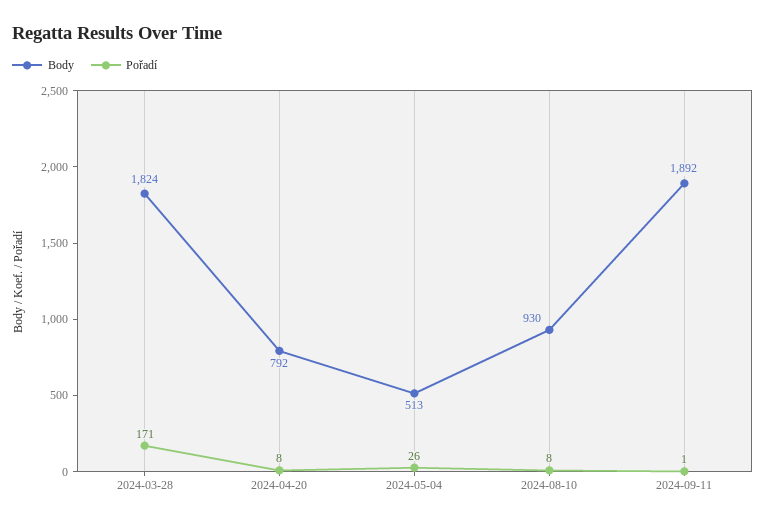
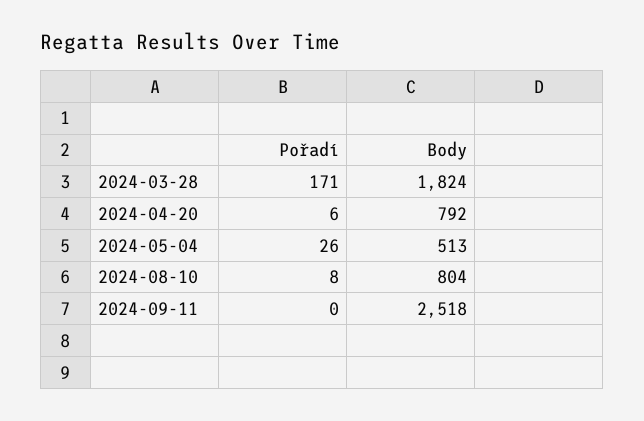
Pořadí, 2024-04-20: 8 -> 6
Body, 2024-08-10: 930 -> 804
Body, 2024-09-11: 1892 -> 2518
Pořadí, 2024-09-11: 1 -> 0

